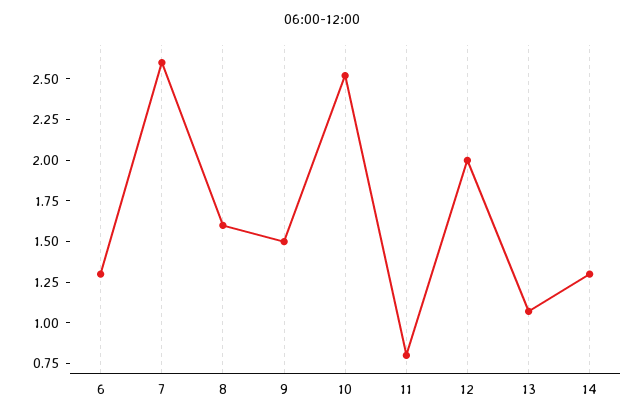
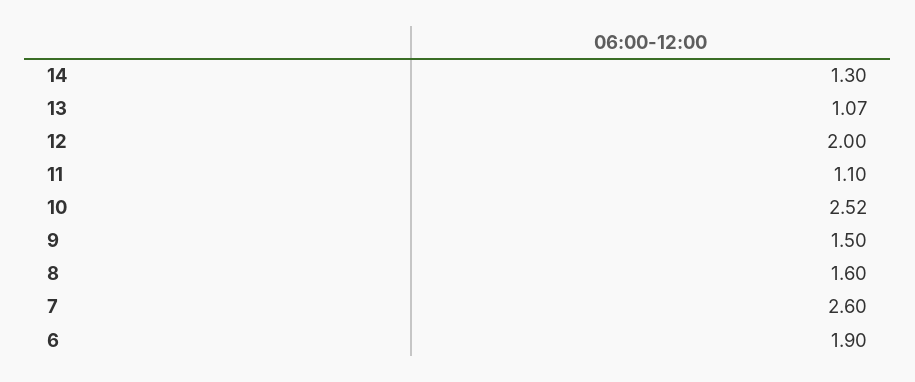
6: 1.3 -> 1.9
11: 0.8 -> 1.1

